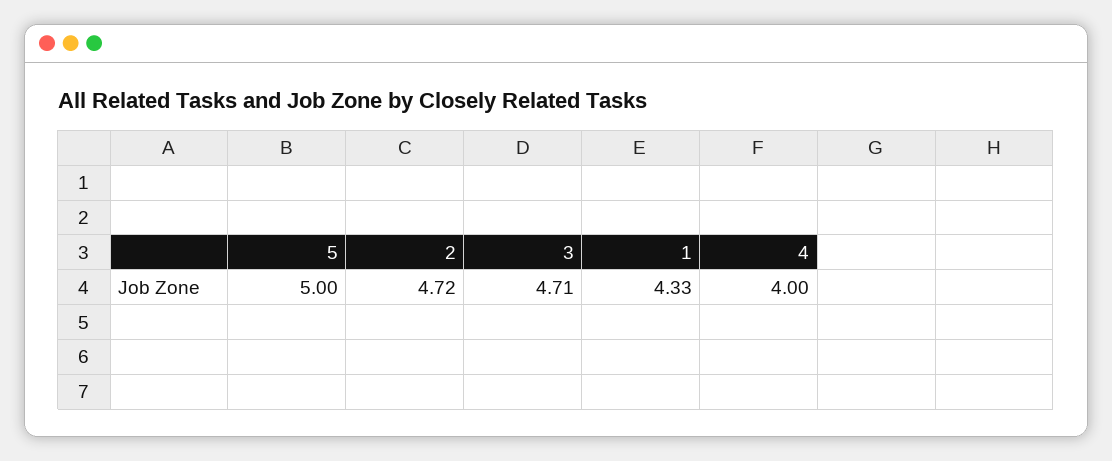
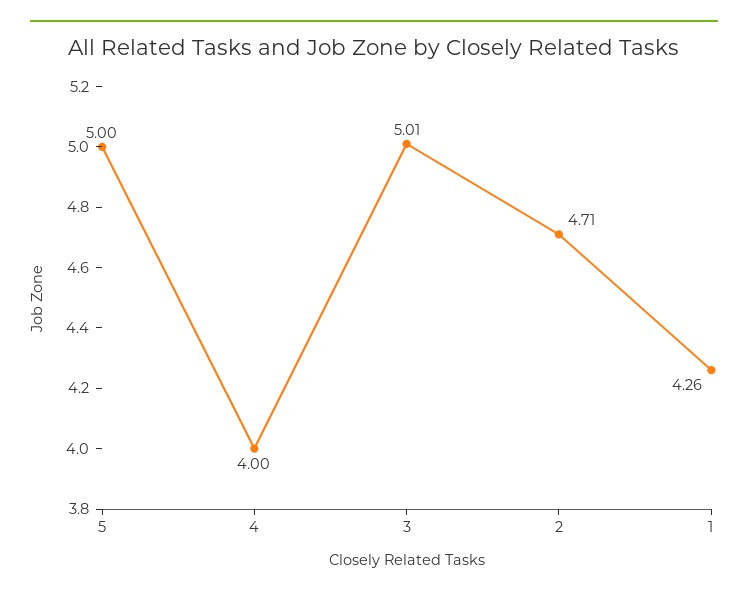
2: 4.72 -> 4.71
3: 4.71 -> 5.01
1: 4.33 -> 4.26

